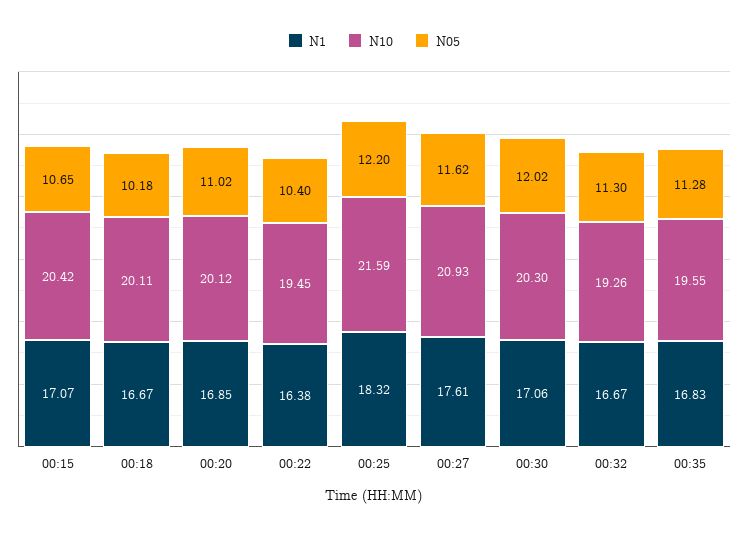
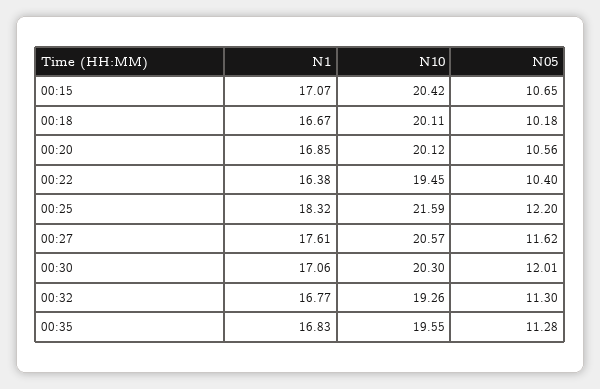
N05, 00:20: 11.02 -> 10.56
N10, 00:27: 20.93 -> 20.57
N05, 00:30: 12.02 -> 12.01
N1, 00:32: 16.67 -> 16.77

